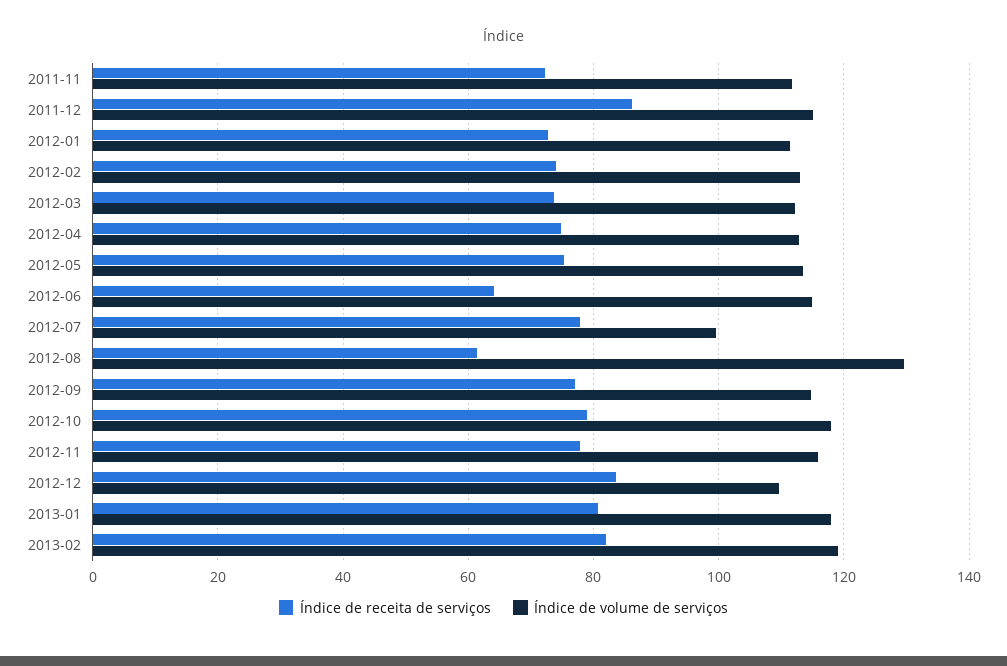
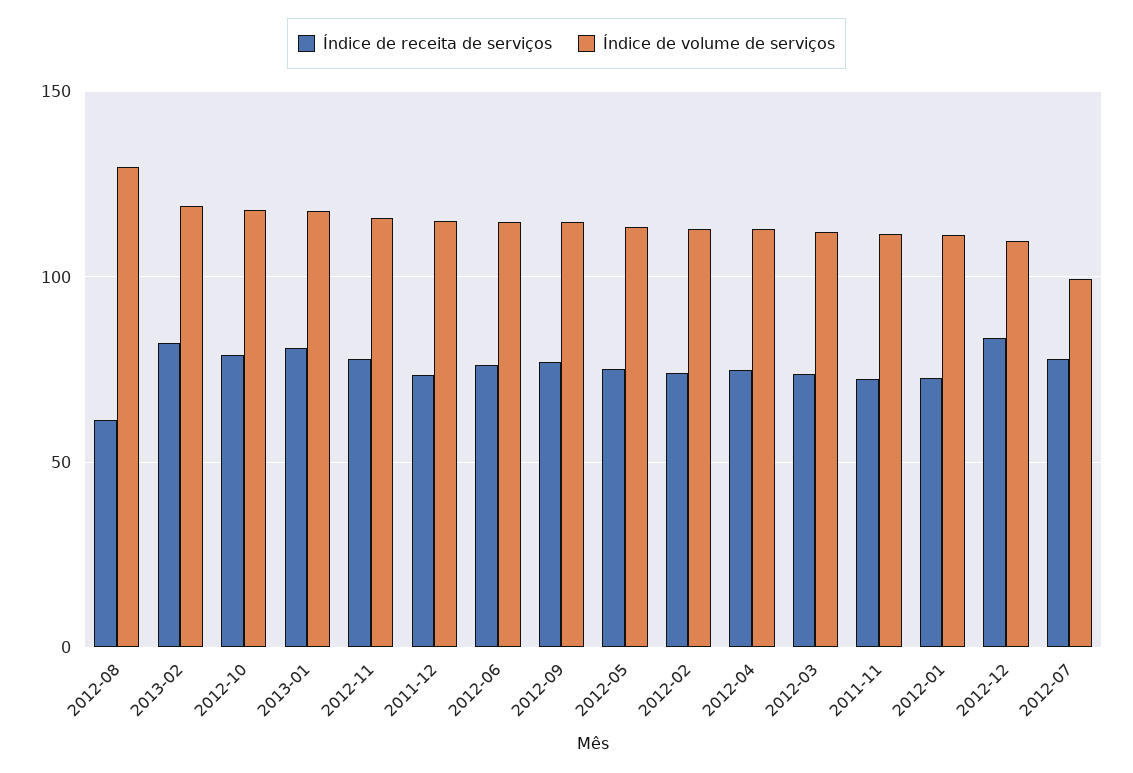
Índice de receita de serviços, 2011-12: 86 -> 75
Índice de receita de serviços, 2012-06: 64 -> 75

